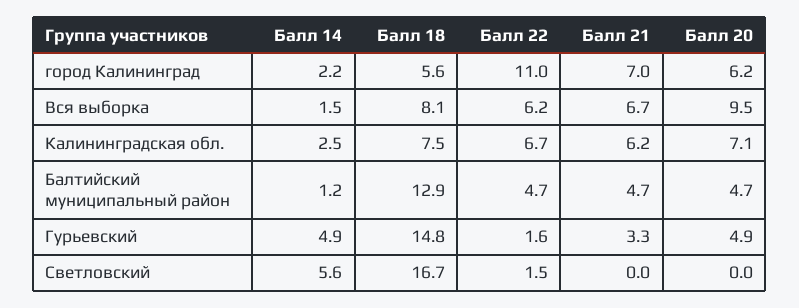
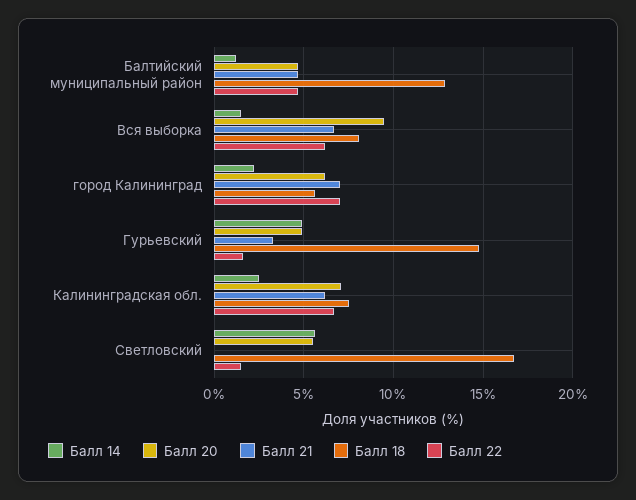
Балл 22, город Калининград: 11 -> 7
Балл 20, Светловский: 0 -> 5.5

